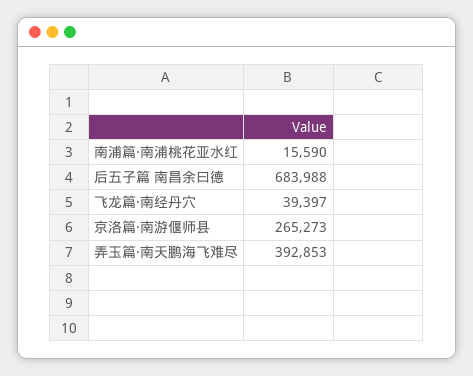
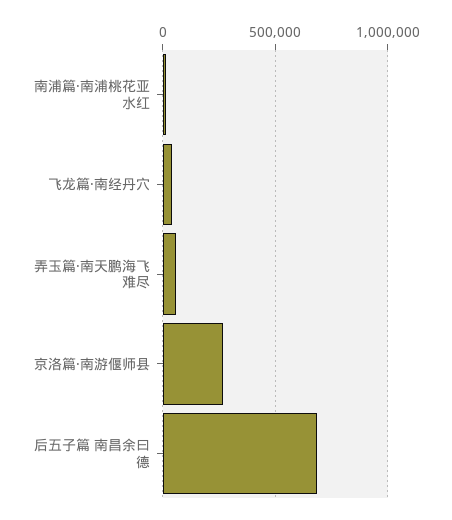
弄玉篇·南天鹏海飞难尽: 392853 -> 50000

